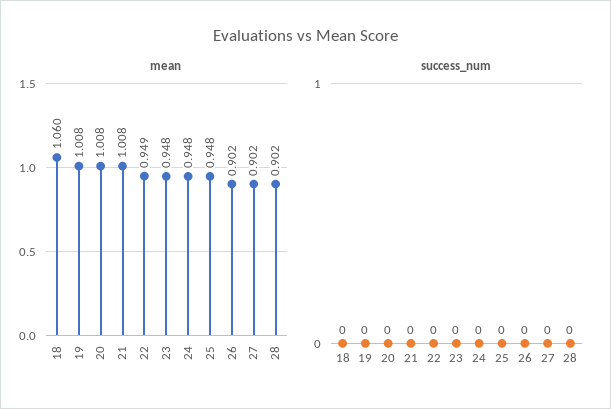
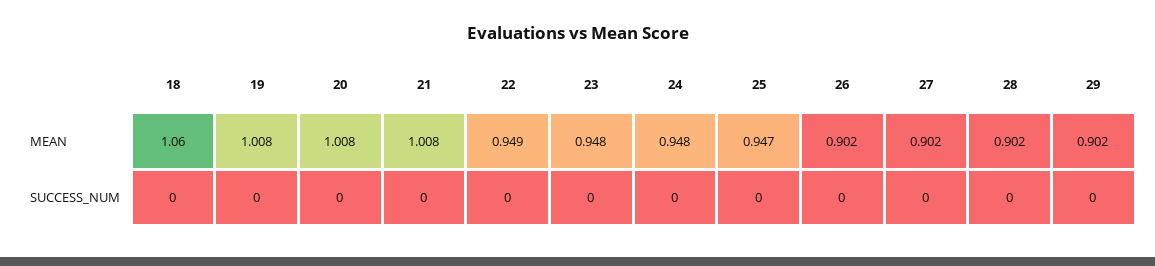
mean, 25: 0.948 -> 0.947
mean, 29: none -> 0.902
success_num, 29: none -> 0

